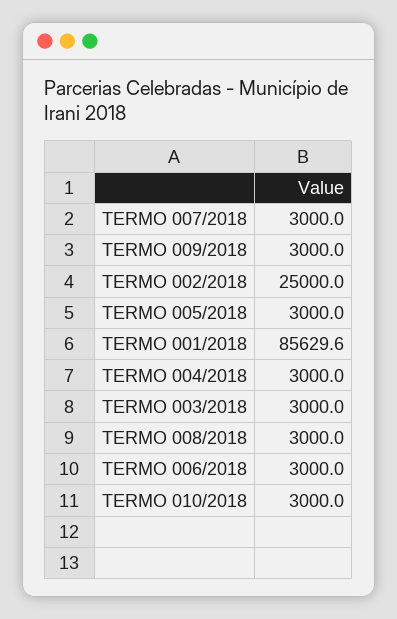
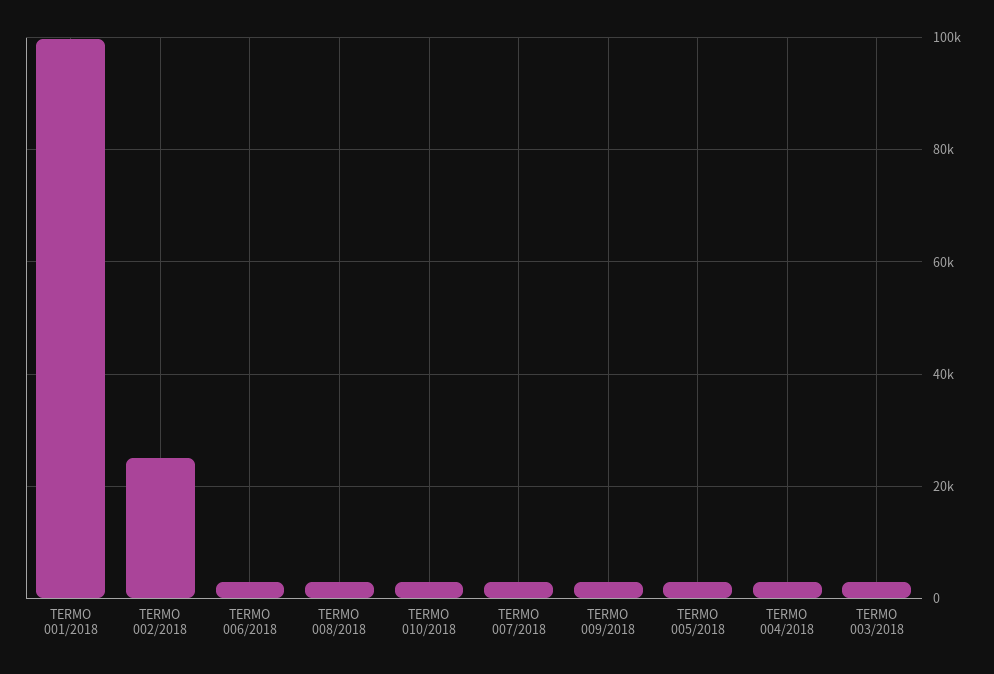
TERMO 001/2018: 85629.6 -> 100000

